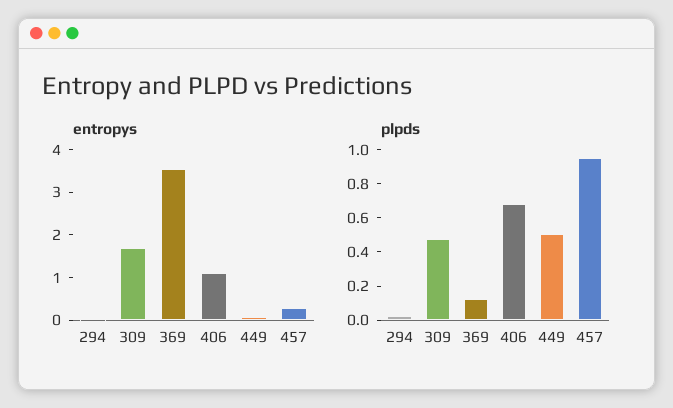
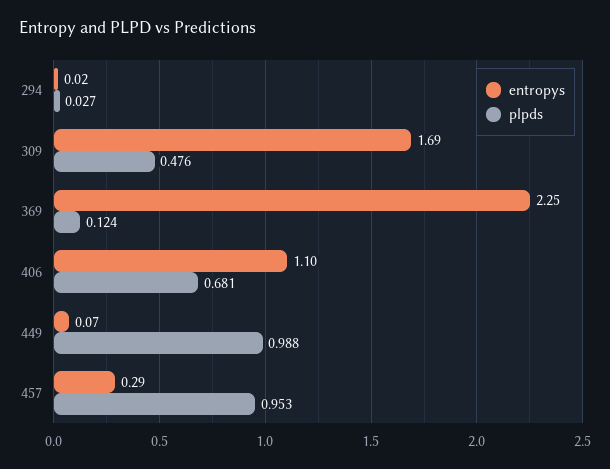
entropys, 369: 3.6 -> 2.25
plpds, 449: 0.5 -> 0.988

